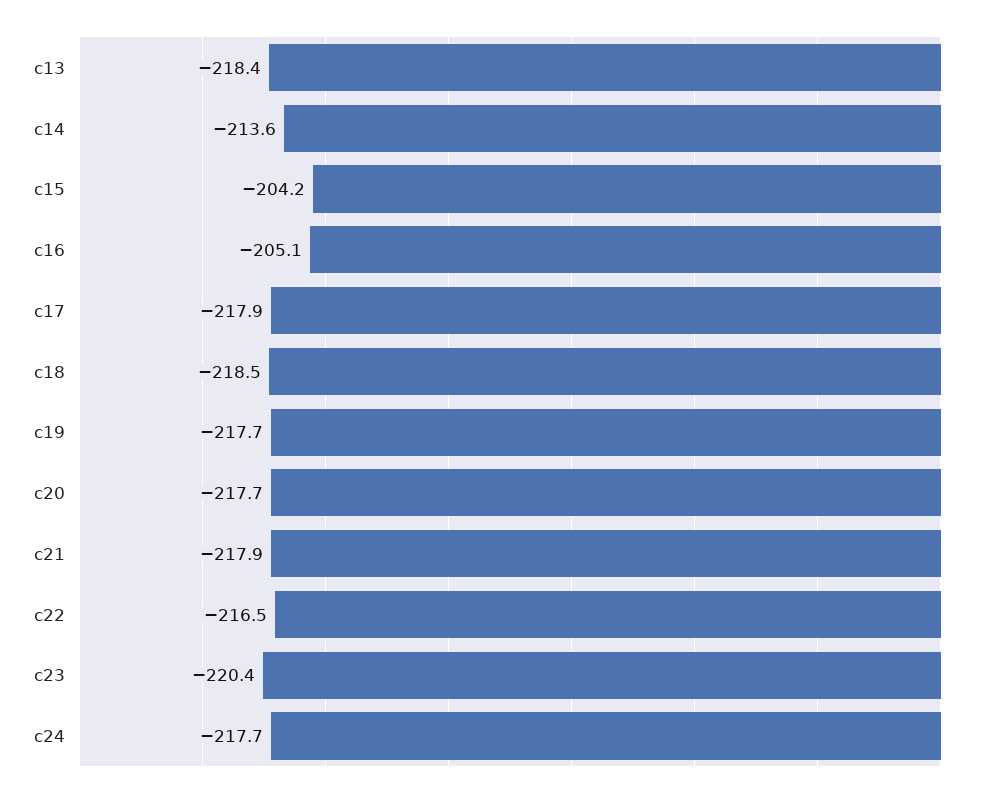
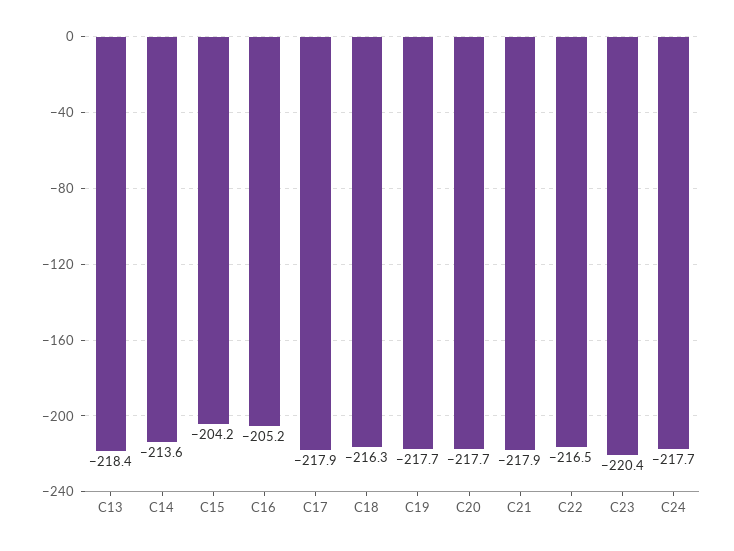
c16: -205.1 -> -205.2
c18: -218.5 -> -216.3

